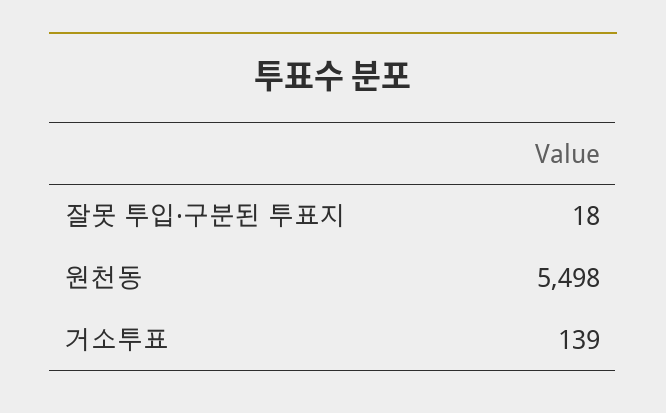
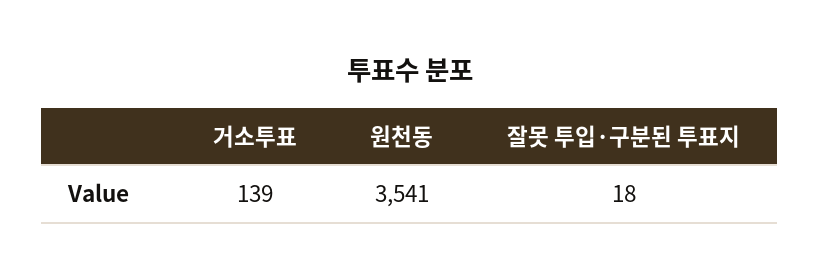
원천동: 5498 -> 3541

